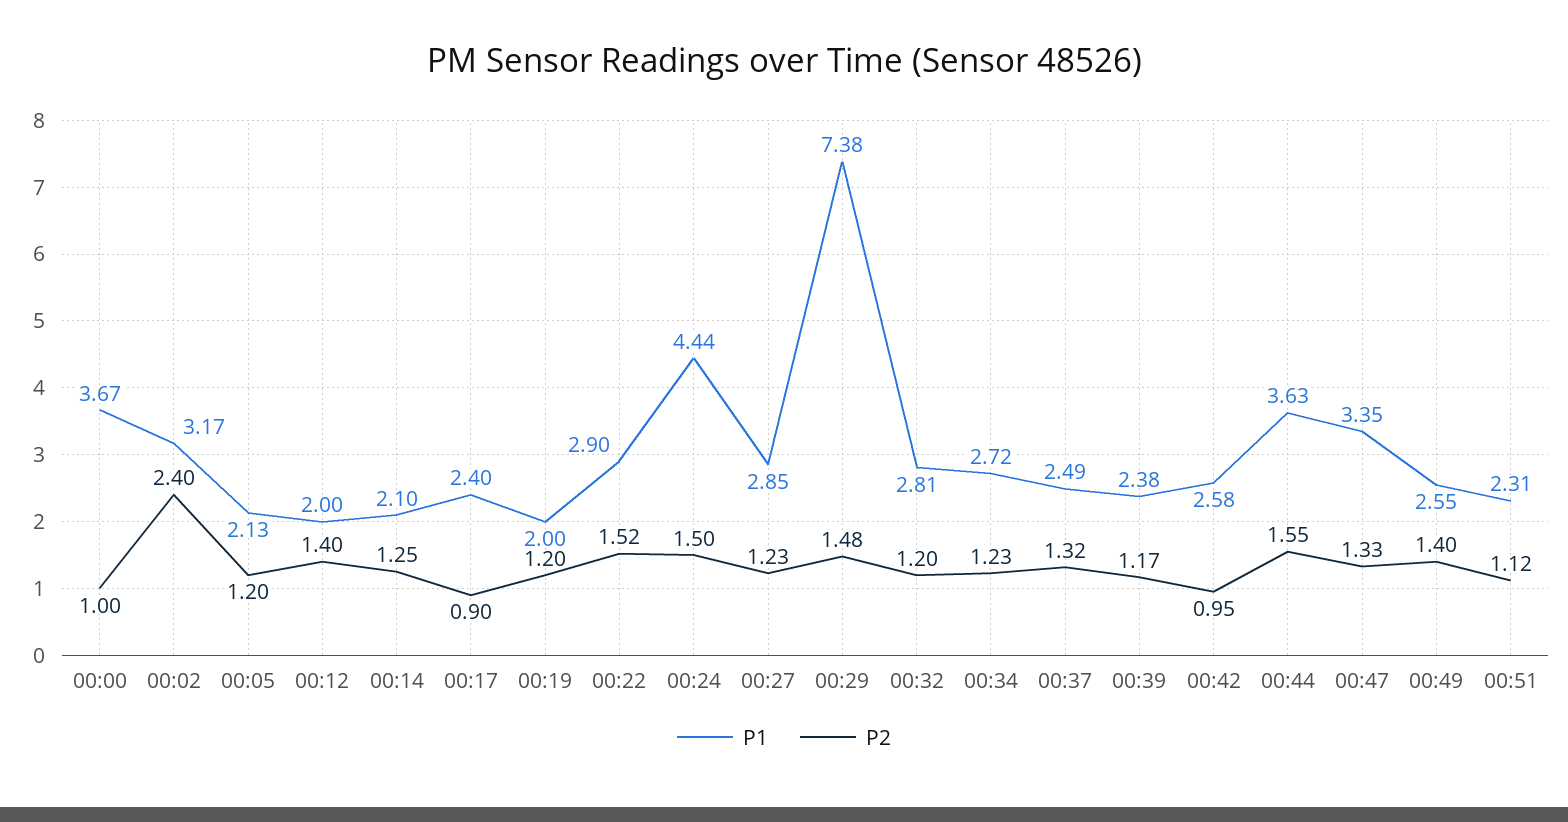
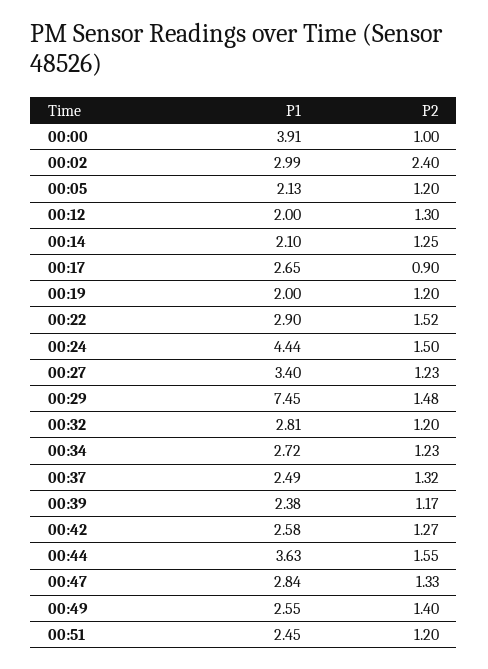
P1, 00:00: 3.67 -> 3.91
P1, 00:02: 3.17 -> 2.99
P2, 00:12: 1.4 -> 1.3
P1, 00:17: 2.4 -> 2.65
P1, 00:27: 2.85 -> 3.4
P1, 00:29: 7.38 -> 7.45
P2, 00:42: 0.95 -> 1.27
P1, 00:47: 3.35 -> 2.84
P1, 00:51: 2.31 -> 2.45
P2, 00:51: 1.12 -> 1.2

